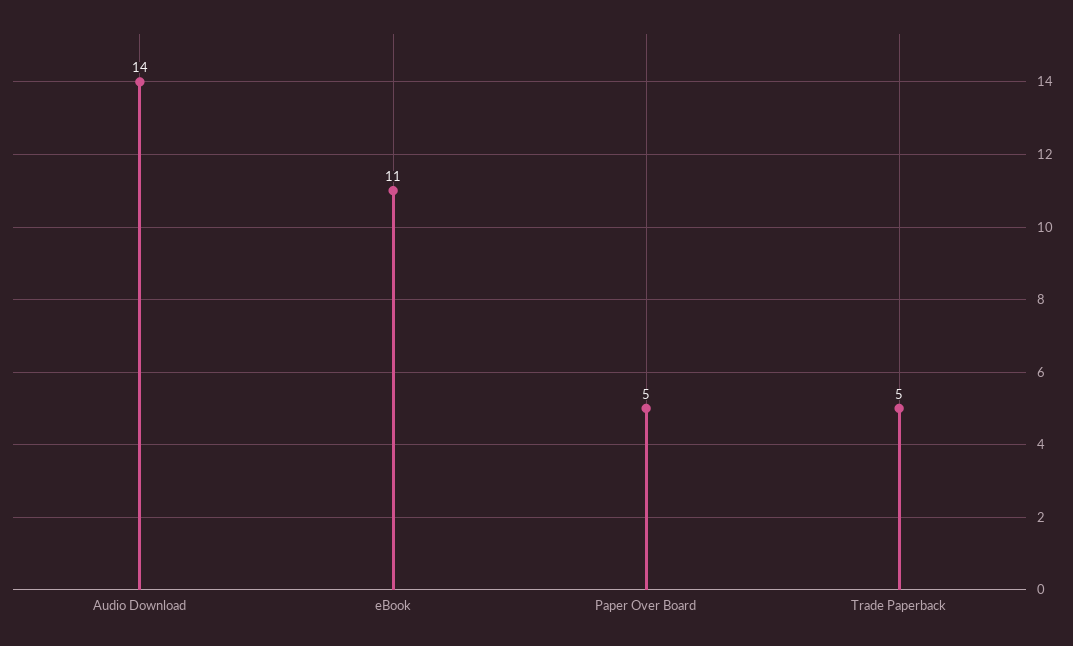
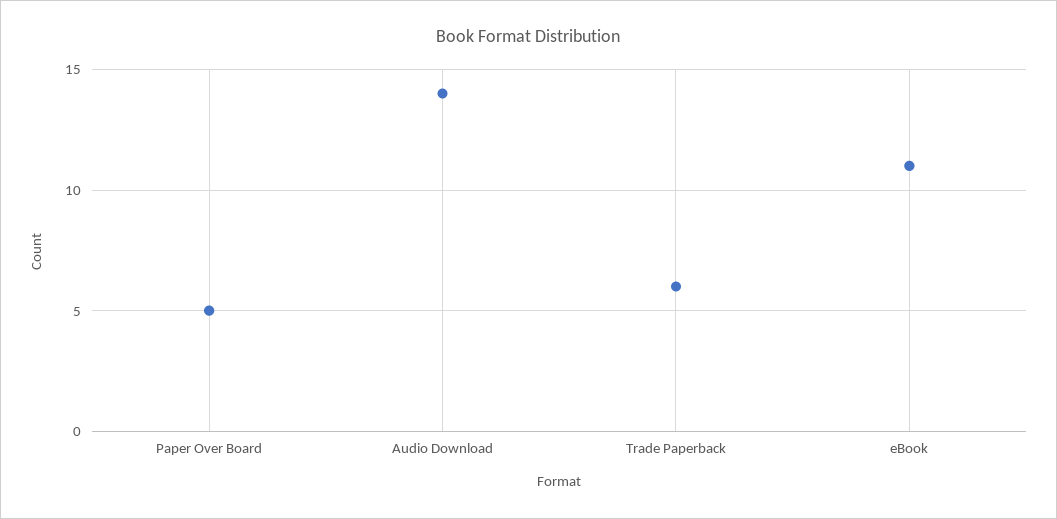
Trade Paperback: 5 -> 6

